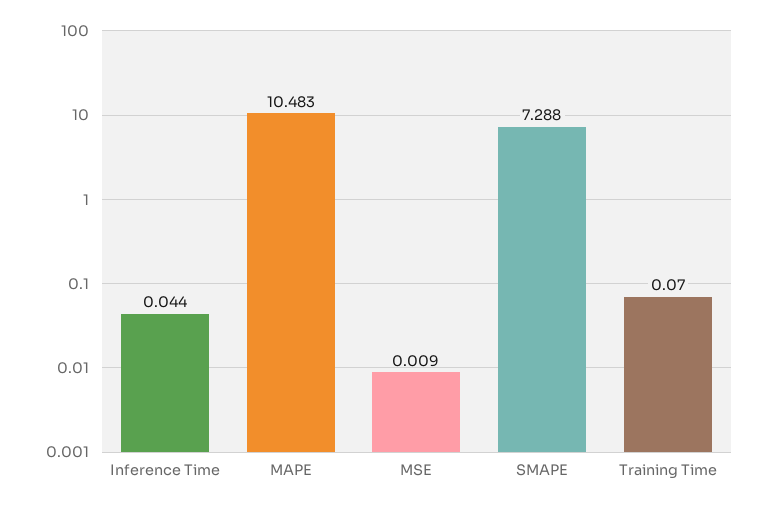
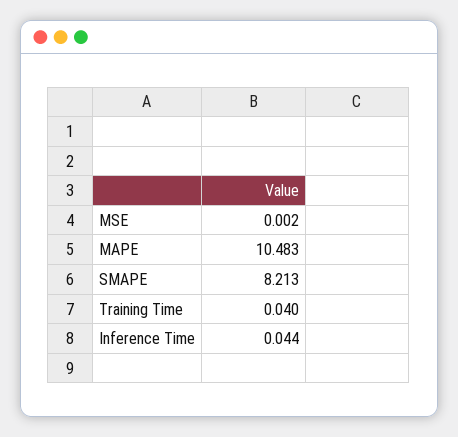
MSE: 0.009 -> 0.002
SMAPE: 7.288 -> 8.213
Training Time: 0.07 -> 0.04

